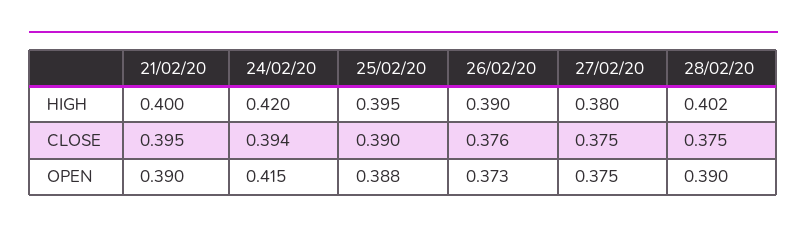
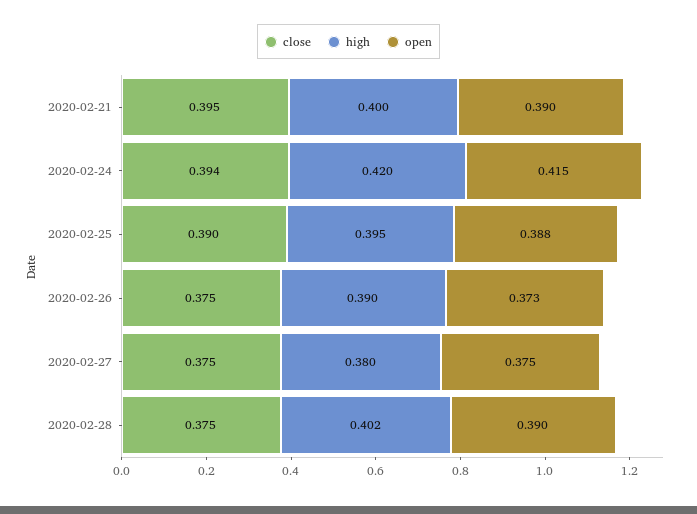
CLOSE, 26/02/20: 0.376 -> 0.375

